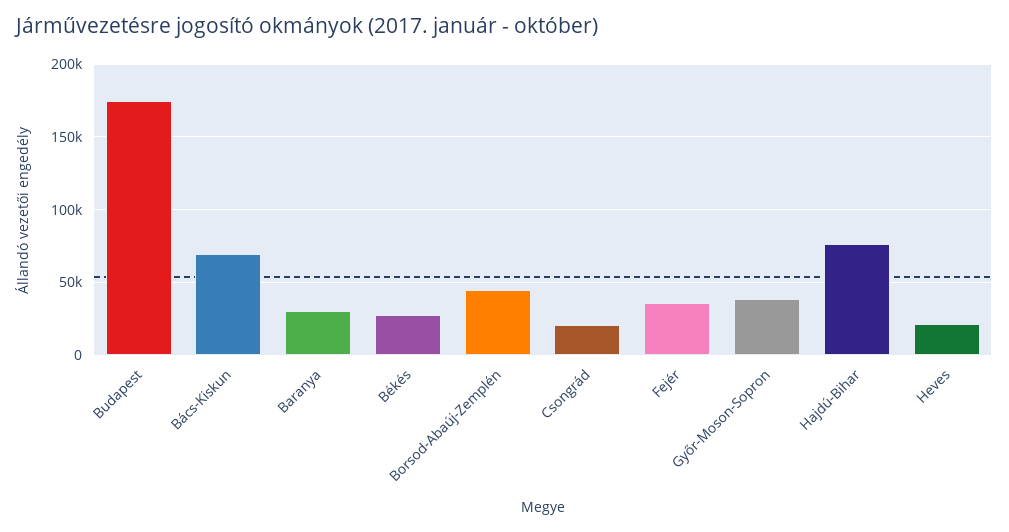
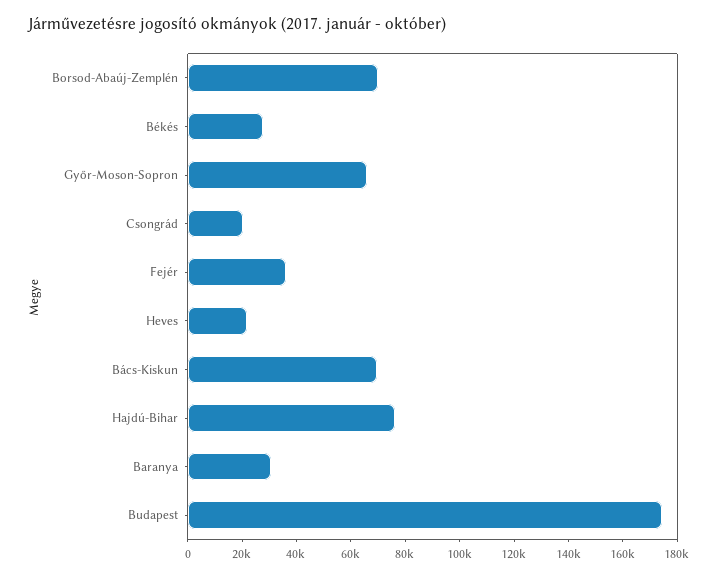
Borsod-Abaúj-Zemplén: 45000 -> 70000
Győr-Moson-Sopron: 40000 -> 65000

